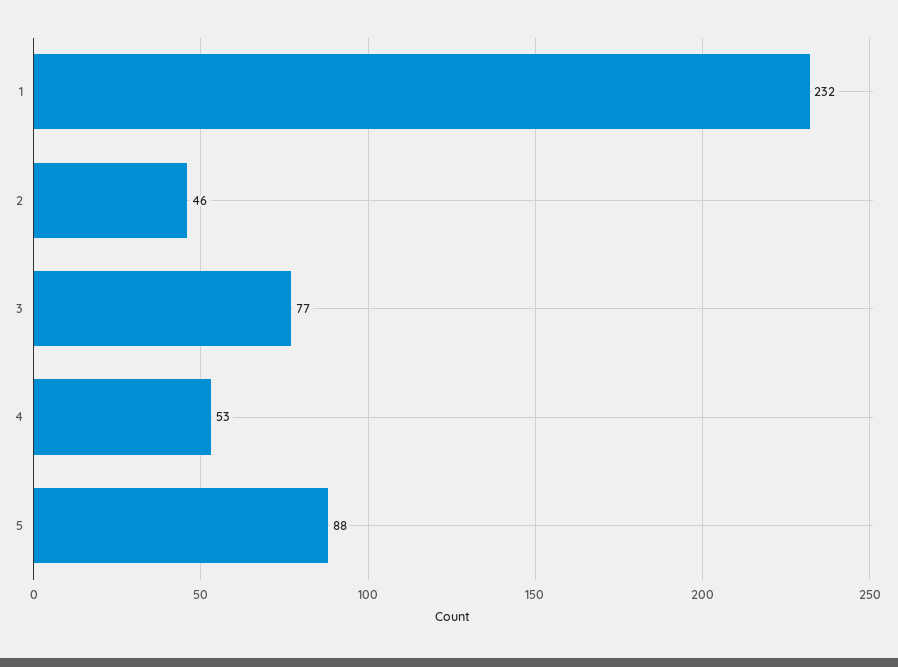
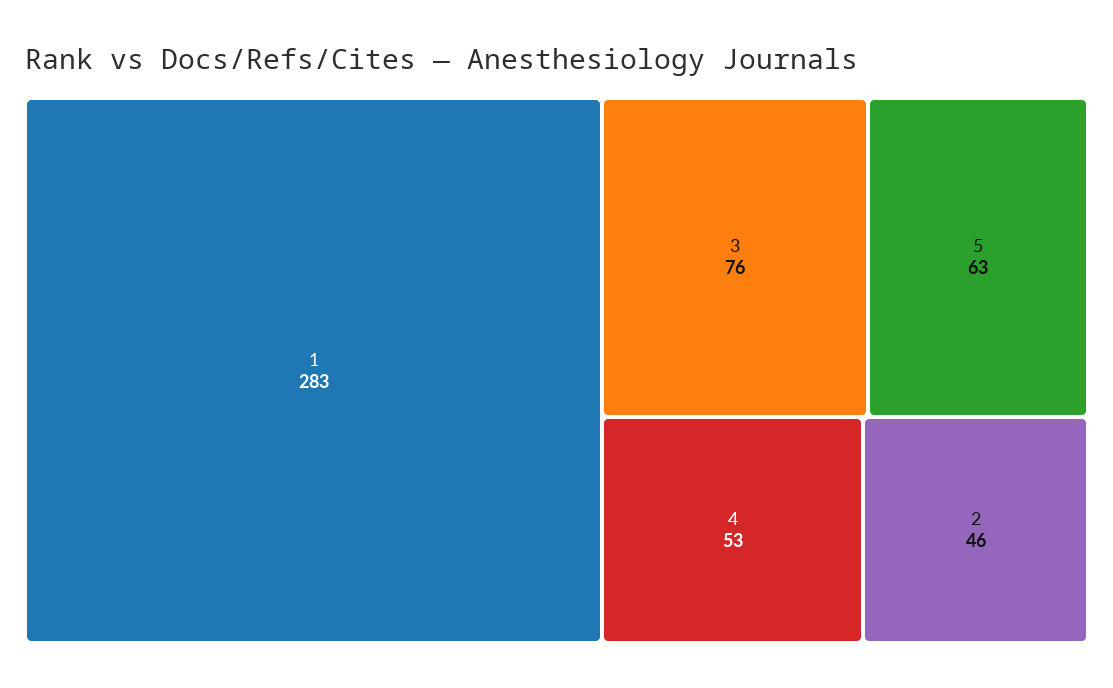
1: 232 -> 283
3: 77 -> 76
5: 88 -> 63

